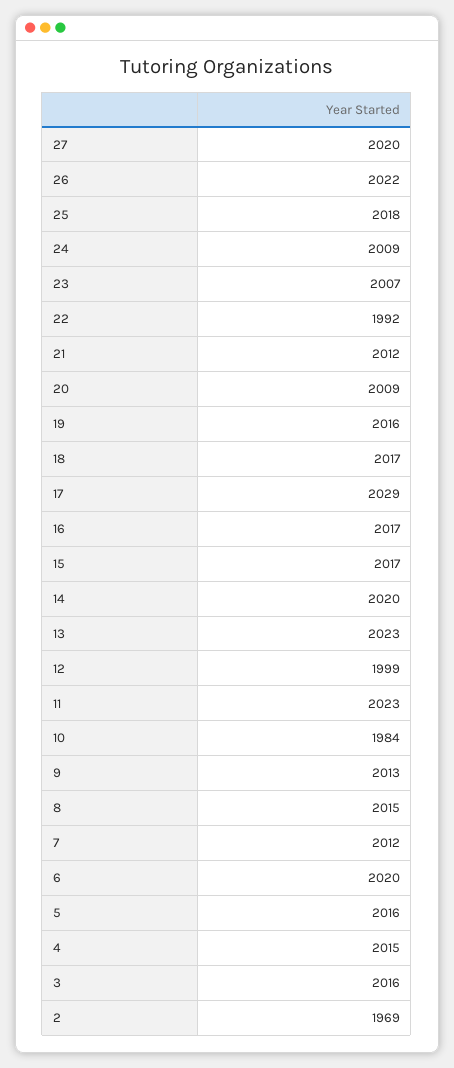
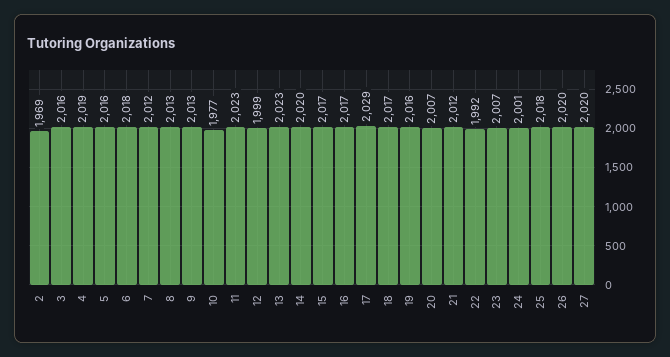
26: 2022 -> 2020
24: 2009 -> 2001
20: 2009 -> 2007
10: 1984 -> 1977
8: 2015 -> 2013
6: 2020 -> 2018
4: 2015 -> 2019

